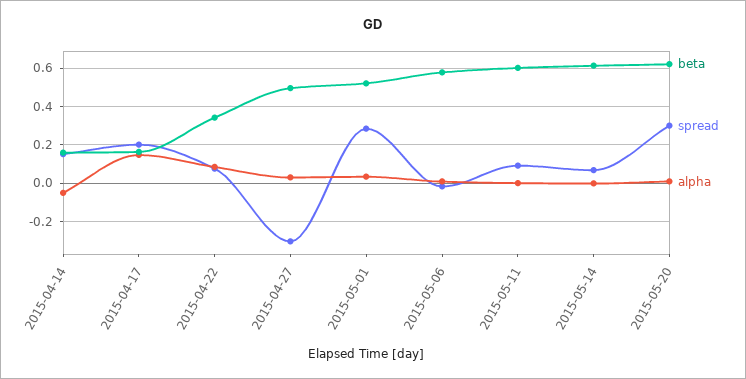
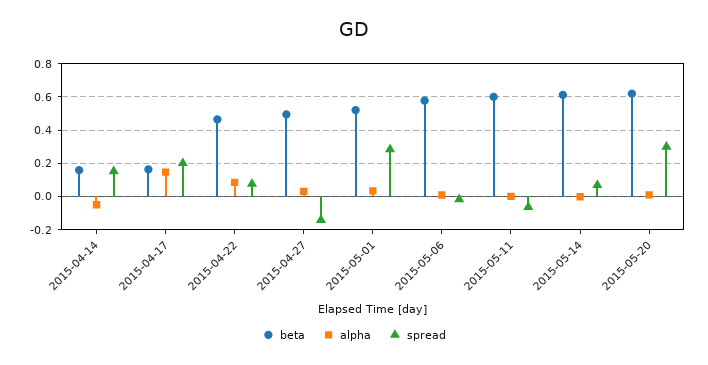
beta, 2015-04-22: 0.35 -> 0.45
spread, 2015-04-27: -0.3 -> -0.15
spread, 2015-05-11: 0.1 -> -0.05

